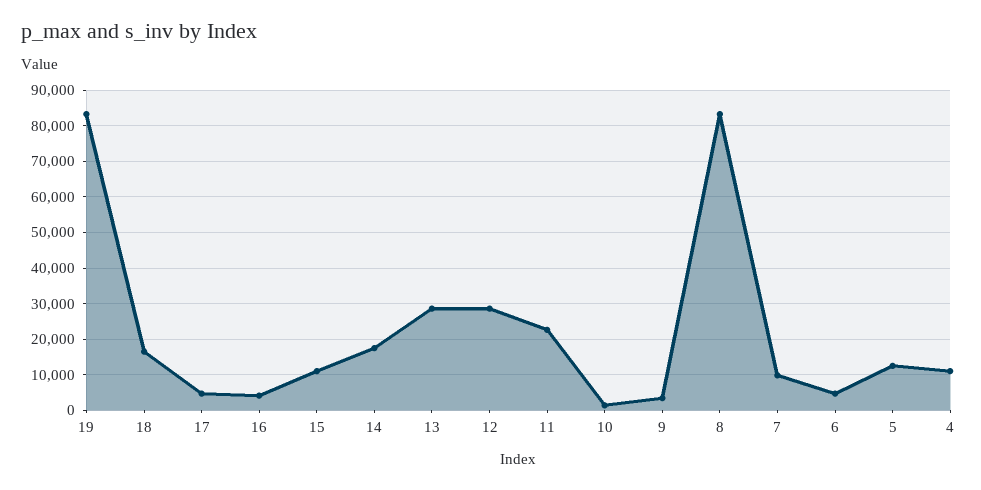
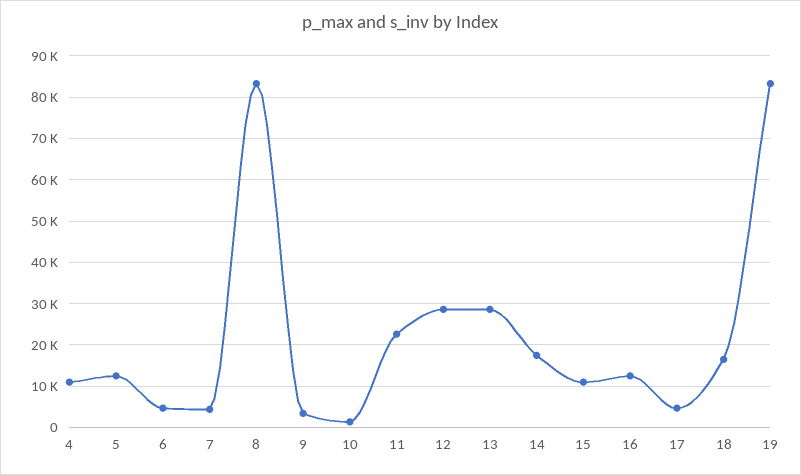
16: 4000 -> 12000
7: 10000 -> 4000

